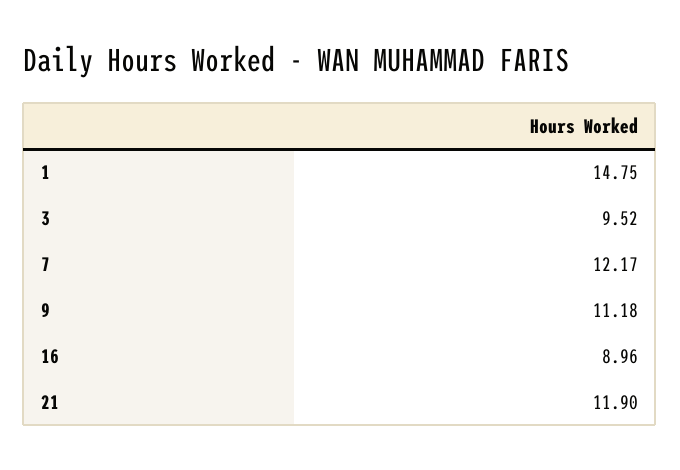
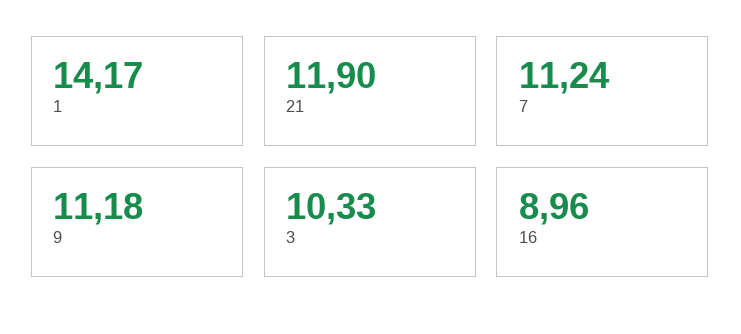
1: 14.75 -> 14.17
3: 9.52 -> 10.33
7: 12.17 -> 11.24

